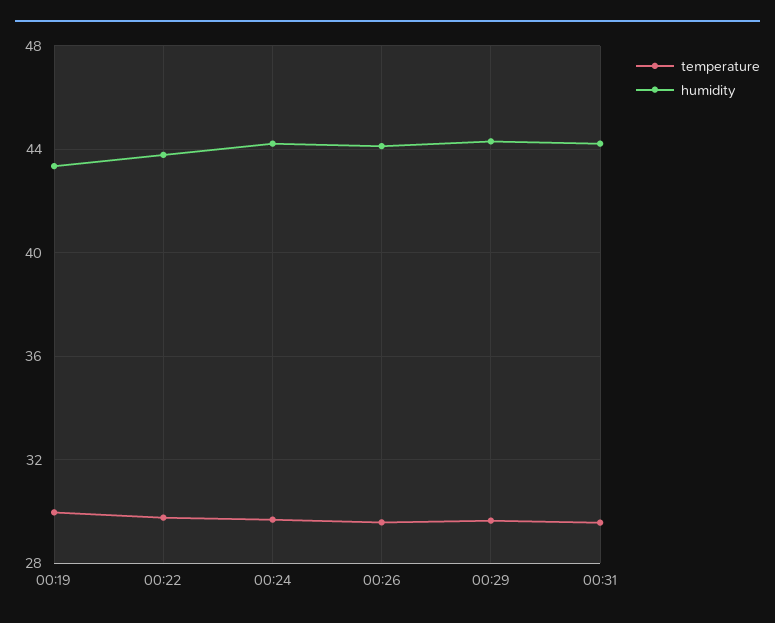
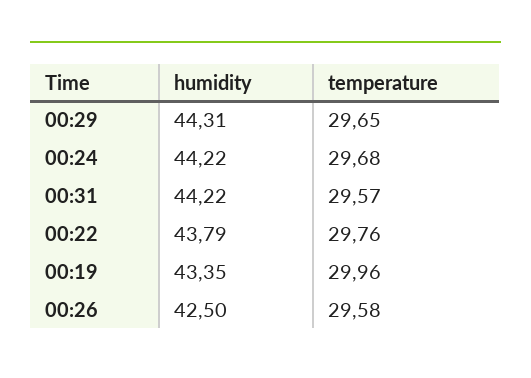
humidity, 00:26: 44 -> 42.5

